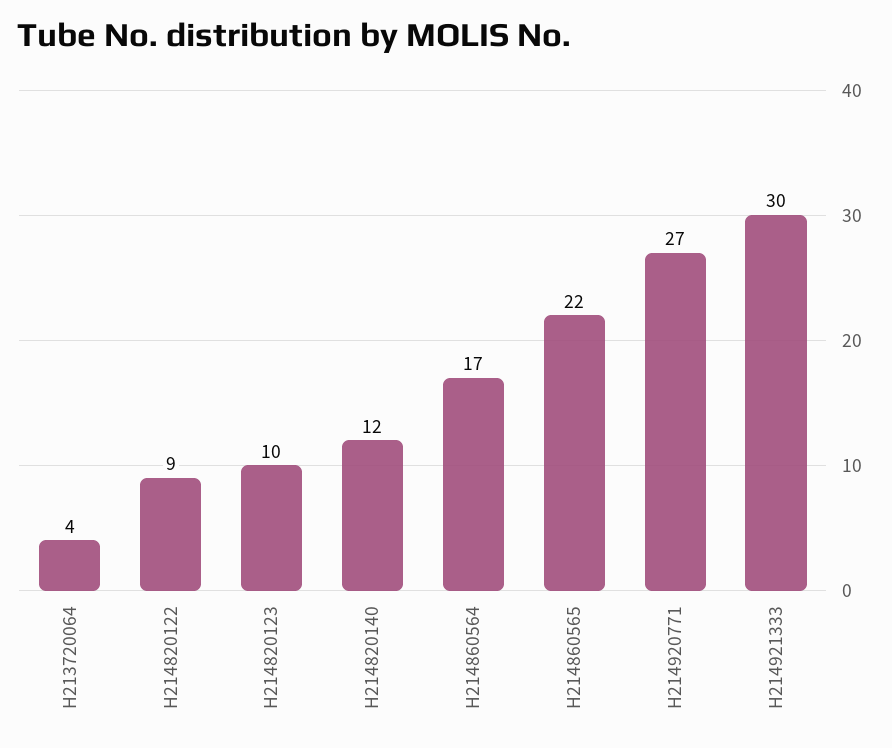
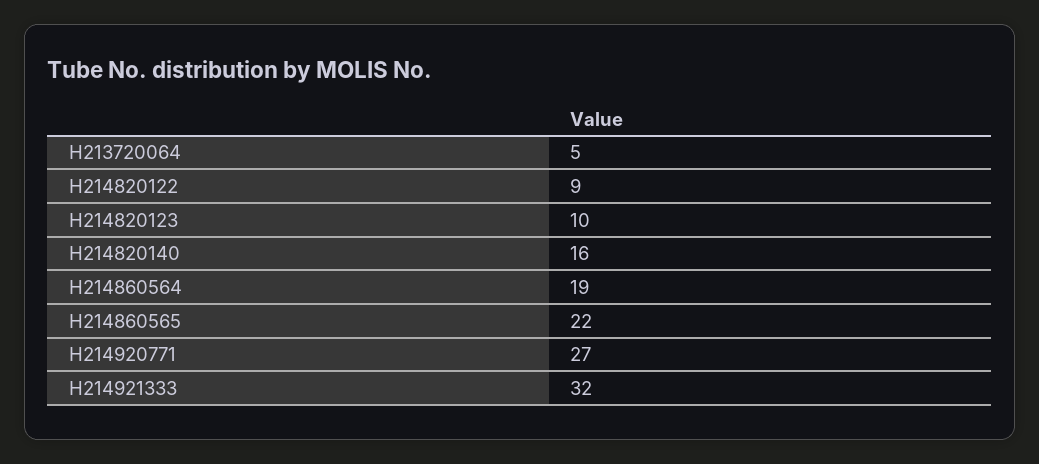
H213720064: 4 -> 5
H214820140: 12 -> 16
H214860564: 17 -> 19
H214921333: 30 -> 32

